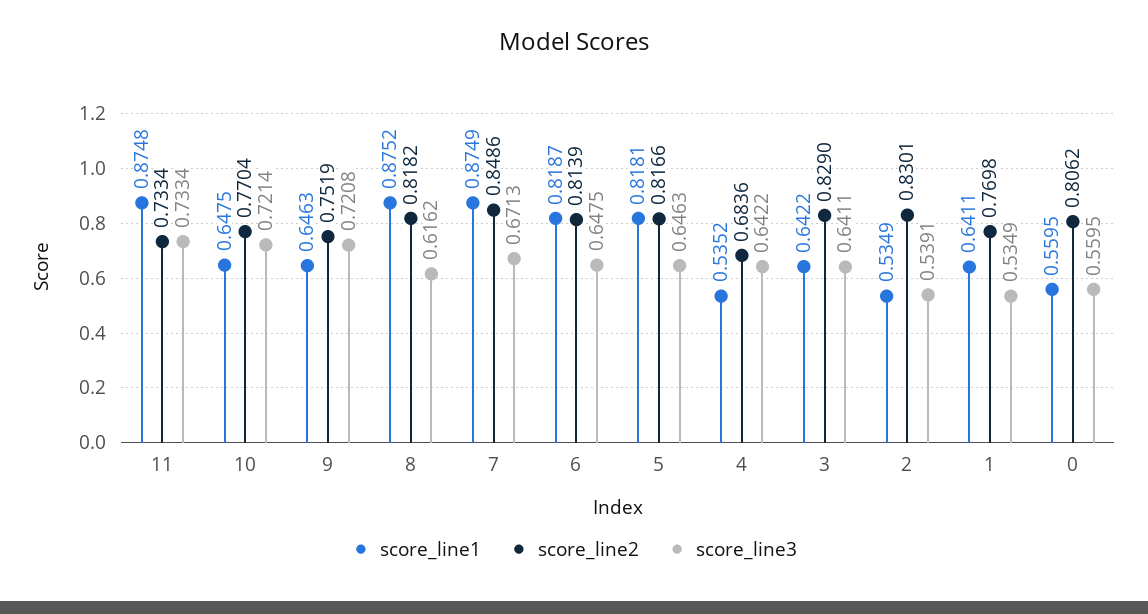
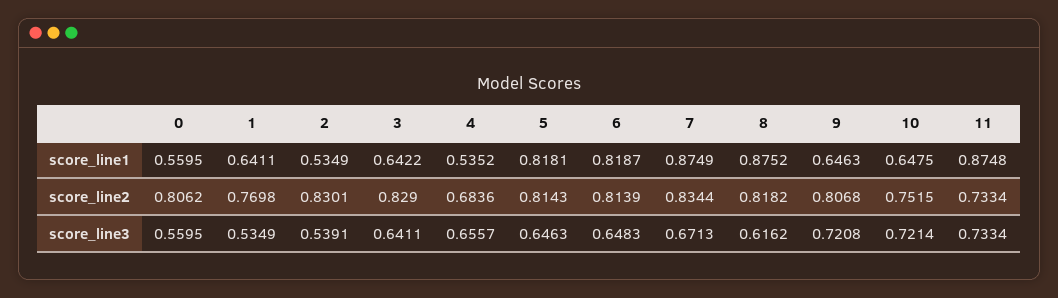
score_line2, 10: 0.7704 -> 0.7515
score_line2, 9: 0.7519 -> 0.8068
score_line2, 7: 0.8486 -> 0.8344
score_line3, 6: 0.6475 -> 0.6483
score_line2, 5: 0.8166 -> 0.8143
score_line3, 4: 0.6422 -> 0.6557

